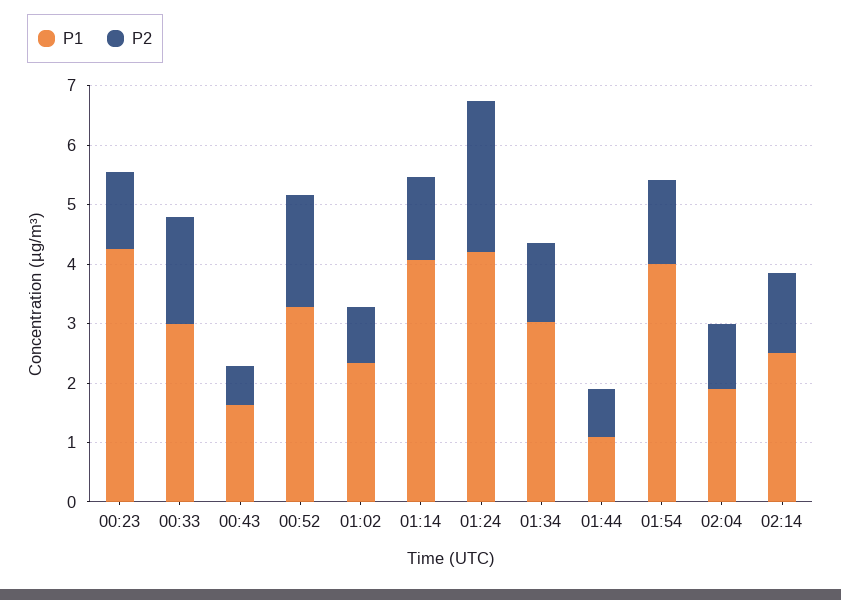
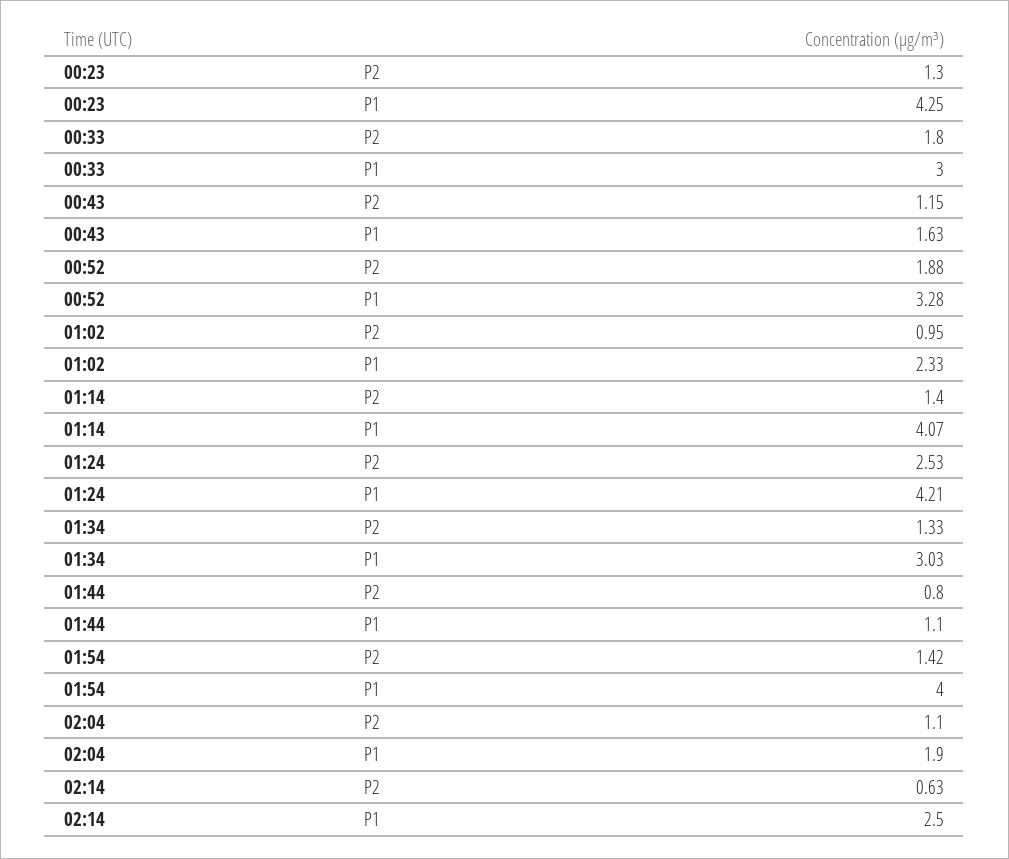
P2, 00:43: 0.6 -> 1.15
P2, 02:14: 1.4 -> 0.63

